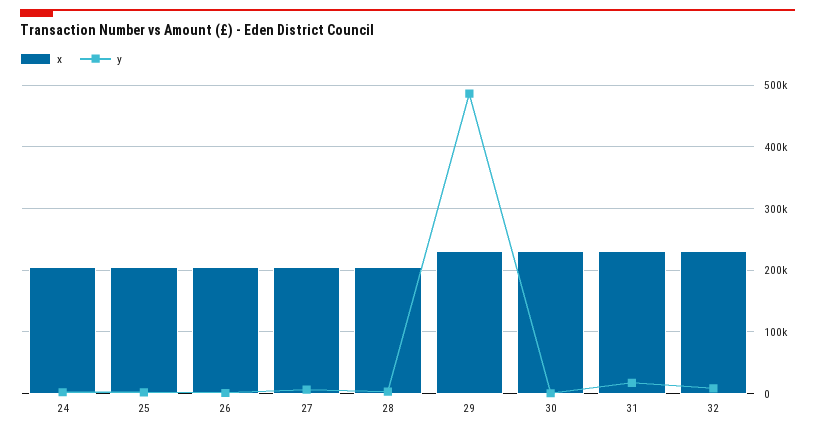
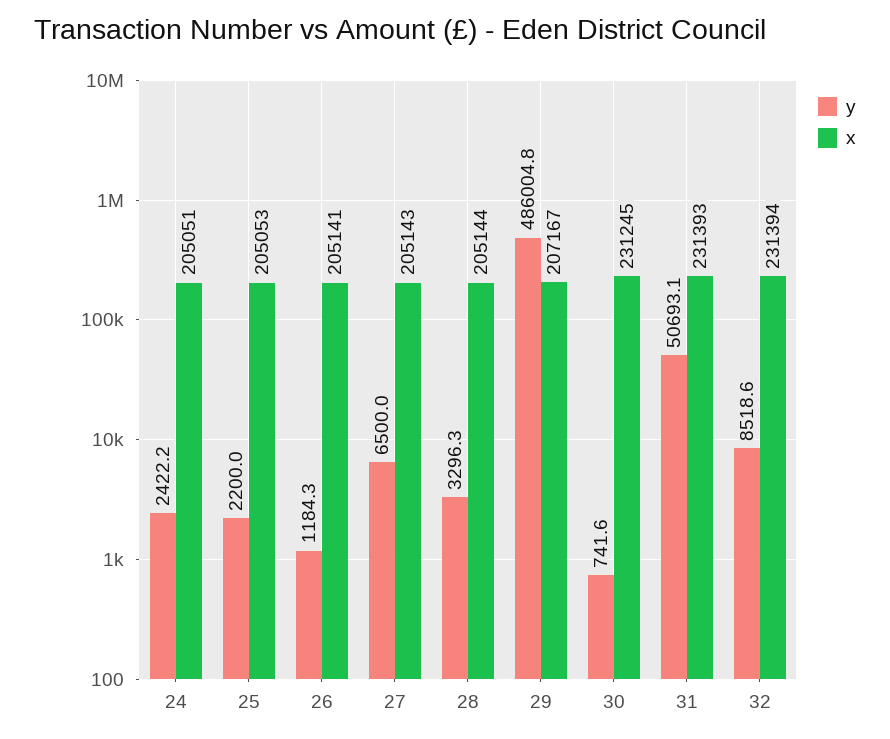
x, 29: 230000 -> 207167
y, 31: 20000 -> 50693.1

